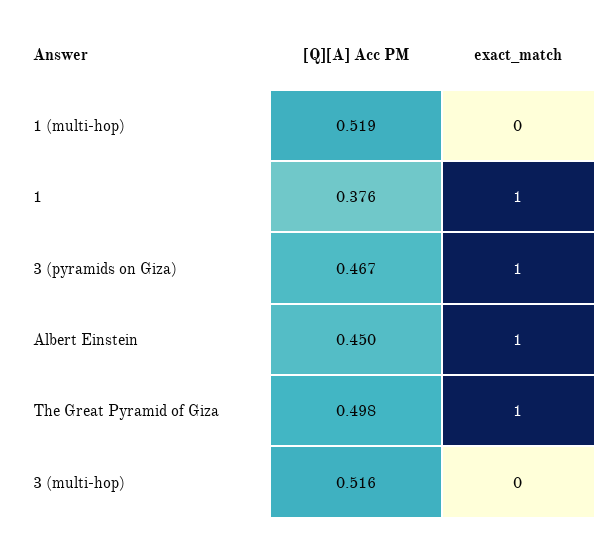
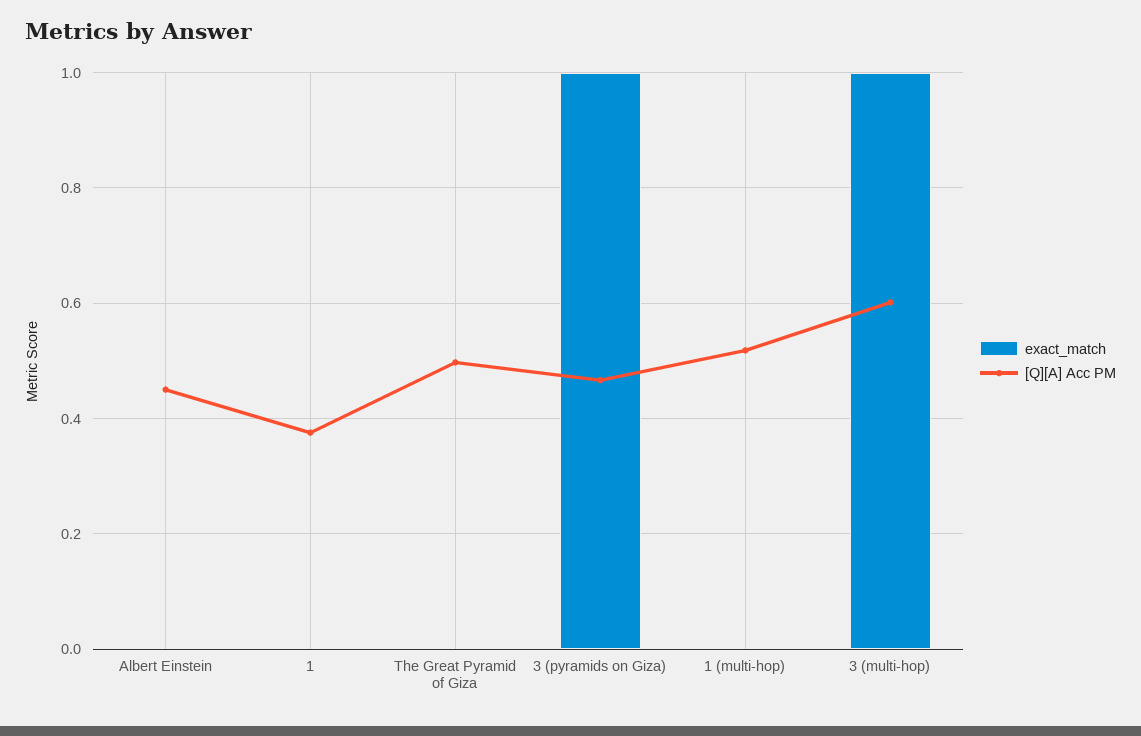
exact_match, 1: 1 -> 0
exact_match, Albert Einstein: 1 -> 0
exact_match, The Great Pyramid of Giza: 1 -> 0
[Q][A] Acc PM, 3 (multi-hop): 0.516 -> 0.6
exact_match, 3 (multi-hop): 0 -> 1

